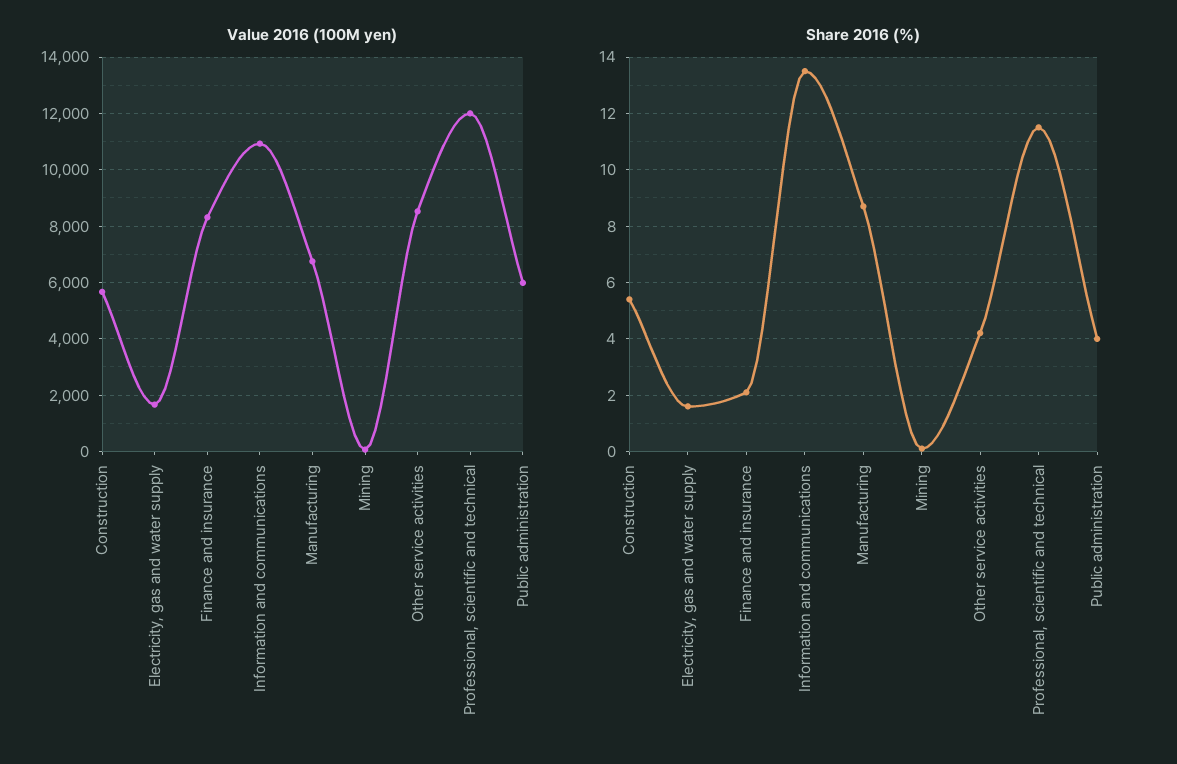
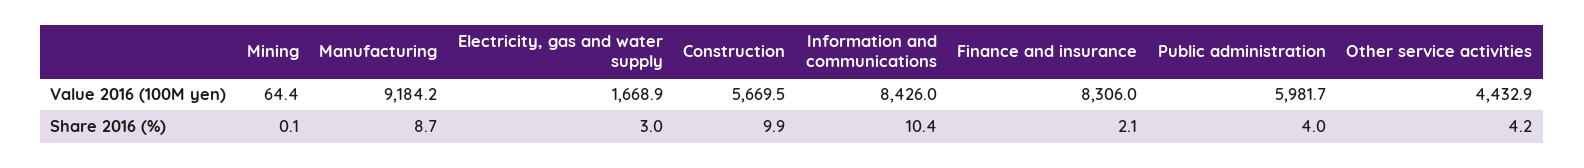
Value 2016 (100M yen), Information and communications: 11000 -> 8426
Value 2016 (100M yen), Manufacturing: 6750 -> 9184.2
Value 2016 (100M yen), Other service activities: 8500 -> 4432.9
Value 2016 (100M yen), Professional, scientific and technical: 12000 -> none
Share 2016 (%), Construction: 5.5 -> 9.9
Share 2016 (%), Electricity, gas and water supply: 1.5 -> 3
Share 2016 (%), Information and communications: 13.5 -> 10.4
Share 2016 (%), Professional, scientific and technical: 11.5 -> none

